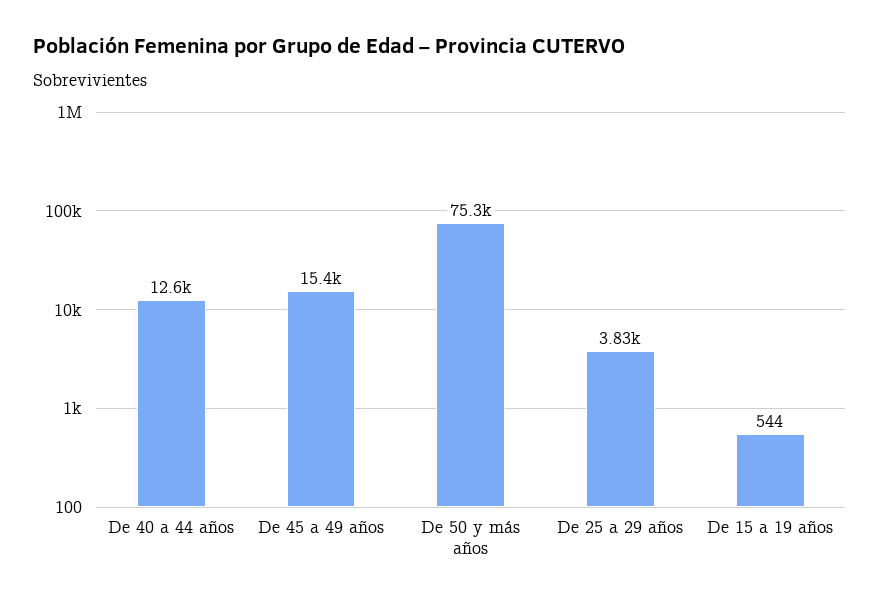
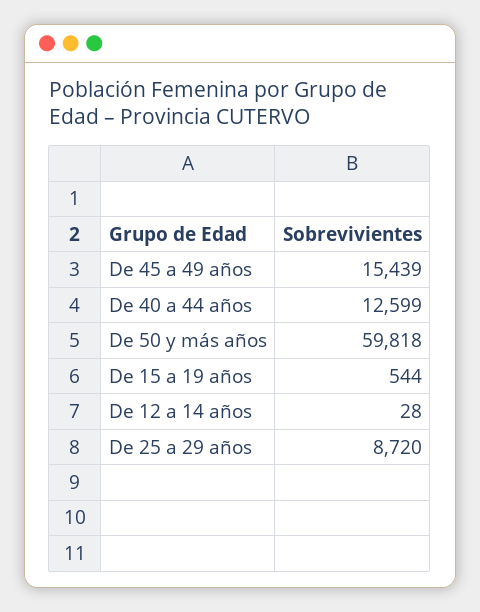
De 50 y más años: 75300 -> 59818
De 25 a 29 años: 3830 -> 8720
De 12 a 14 años: none -> 28

